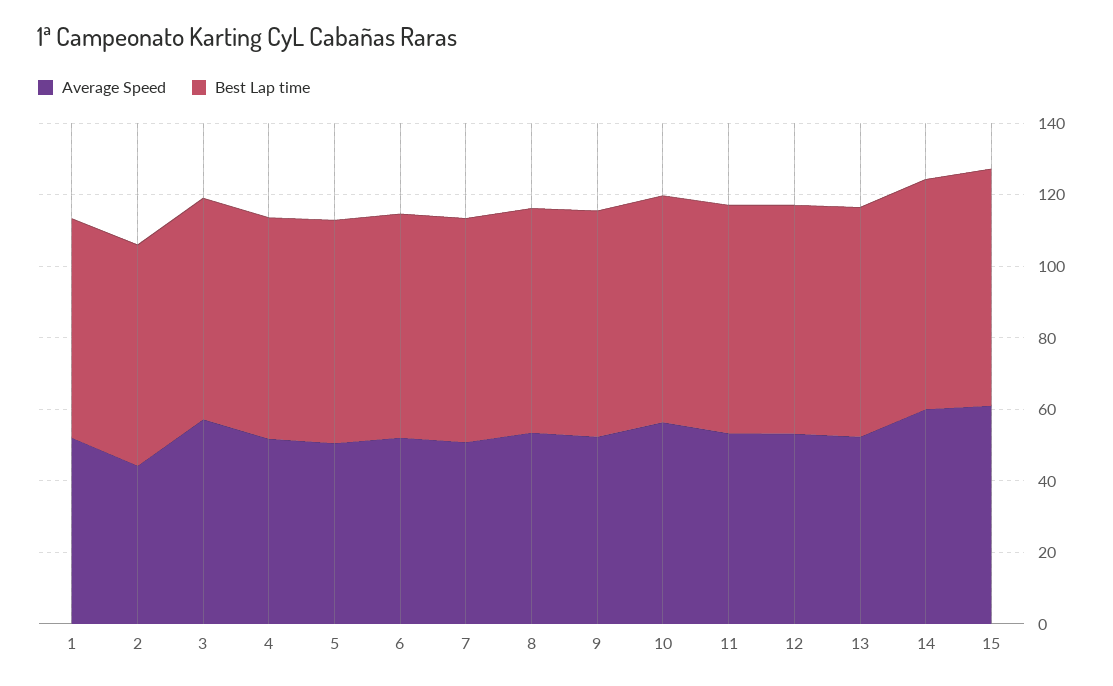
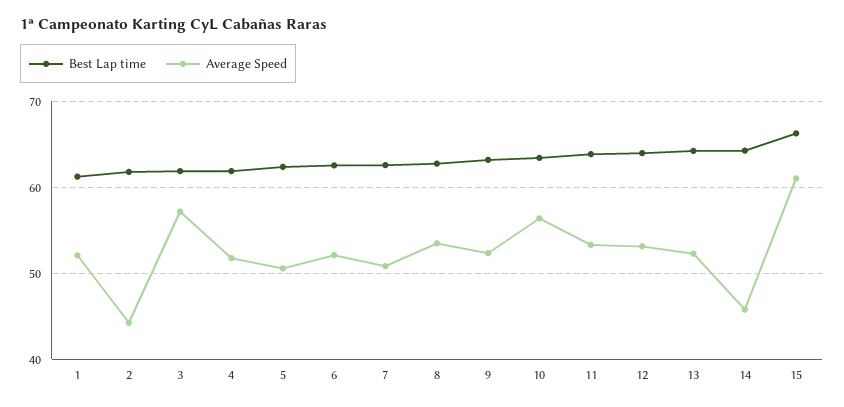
Average Speed, 14: 60 -> 46

